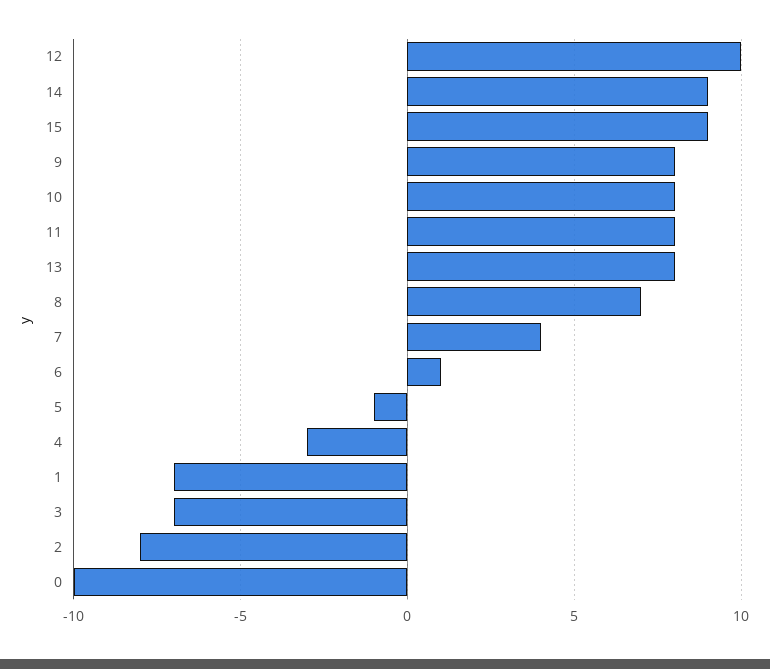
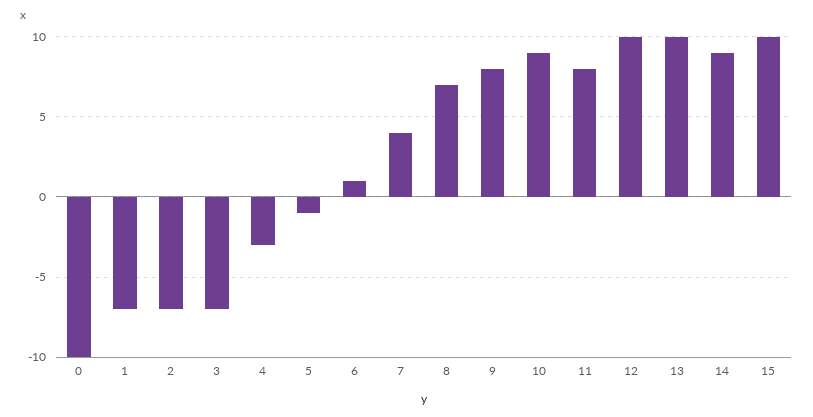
15: 9 -> 10
10: 8 -> 9
13: 8 -> 10
2: -8 -> -7

